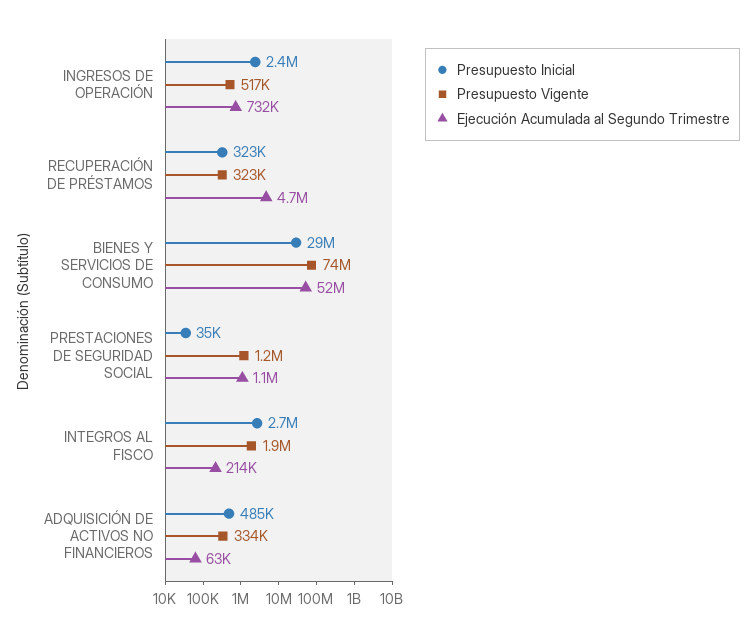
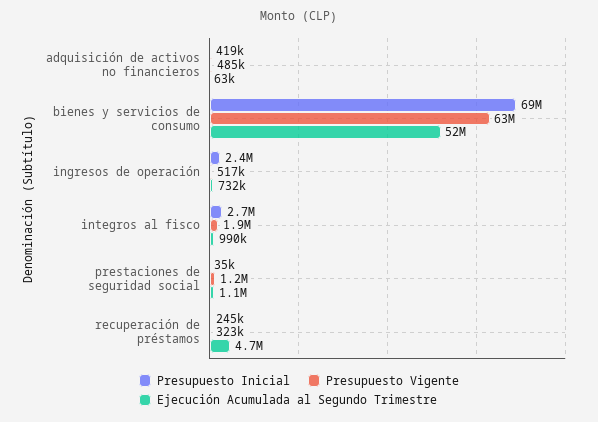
Presupuesto Inicial, RECUPERACIÓN DE PRÉSTAMOS: 323000 -> 245000
Presupuesto Inicial, BIENES Y SERVICIOS DE CONSUMO: 29000000 -> 69000000
Presupuesto Vigente, BIENES Y SERVICIOS DE CONSUMO: 74000000 -> 63000000
Ejecución Acumulada al Segundo Trimestre, INTEGROS AL FISCO: 214000 -> 990000
Presupuesto Inicial, ADQUISICIÓN DE ACTIVOS NO FINANCIEROS: 485000 -> 419000
Presupuesto Vigente, ADQUISICIÓN DE ACTIVOS NO FINANCIEROS: 334000 -> 485000

